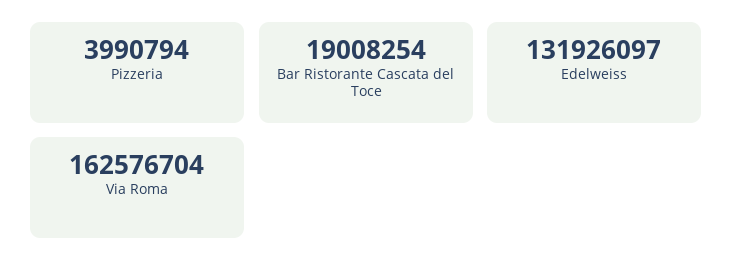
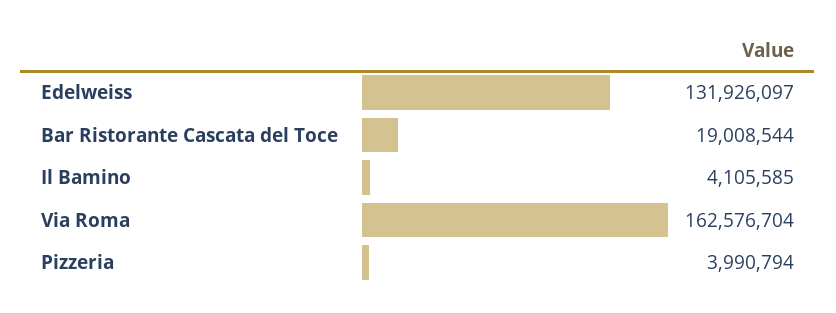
Bar Ristorante Cascata del Toce: 19008254 -> 19008544
Il Bamino: none -> 4105585

